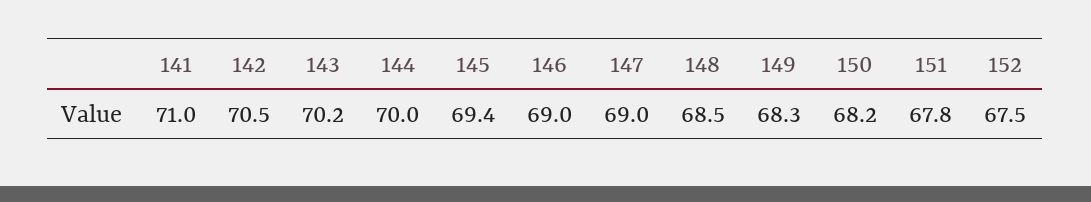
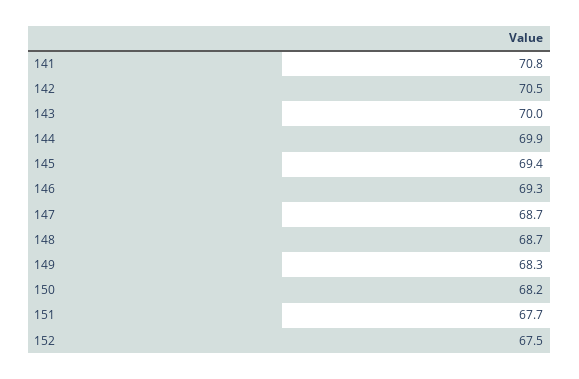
141: 71 -> 70.8
143: 70.2 -> 70
144: 70 -> 69.9
146: 69 -> 69.3
147: 69 -> 68.7
148: 68.5 -> 68.7
151: 67.8 -> 67.7

